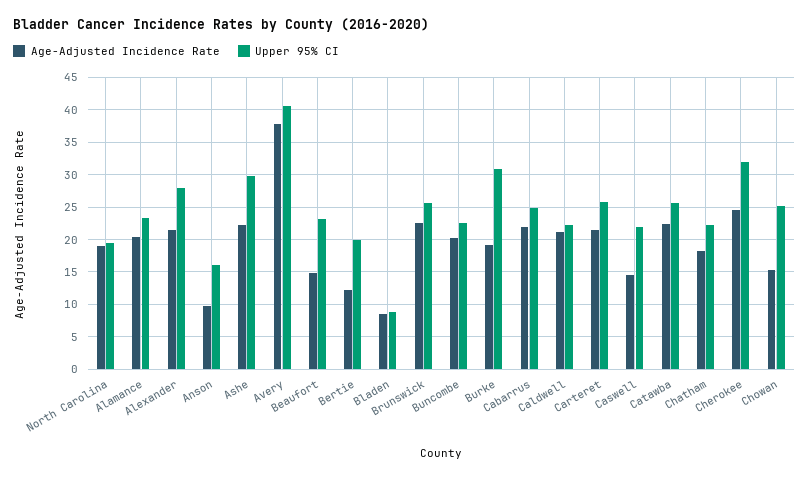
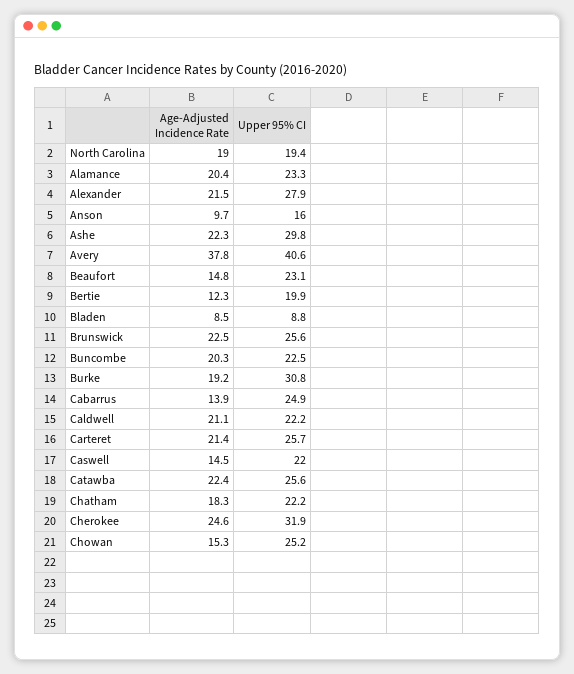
Age-Adjusted Incidence Rate, Cabarrus: 22 -> 13.9

